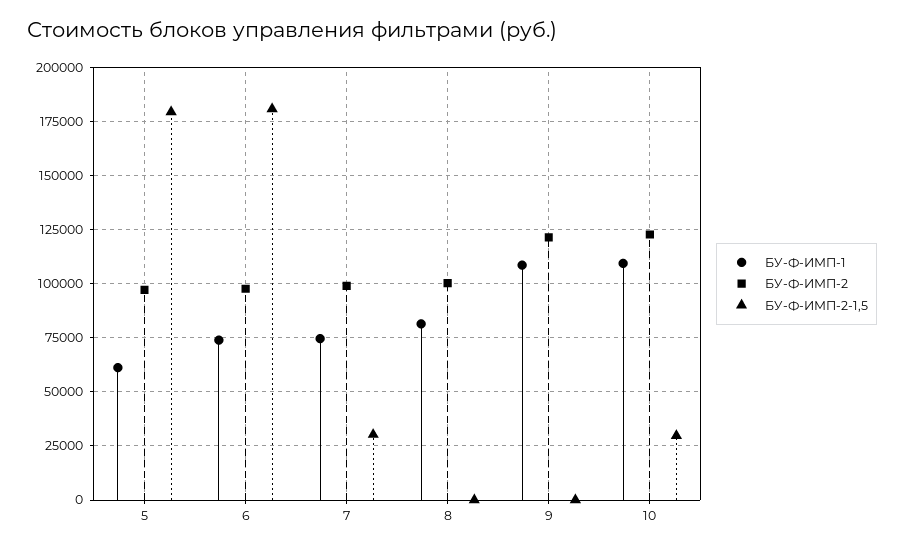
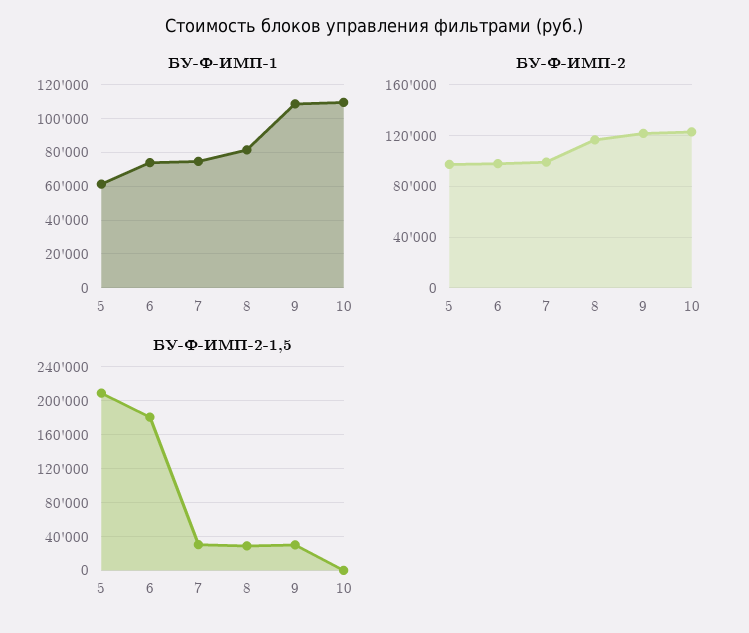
БУ-Ф-ИМП-2-1,5, 5: 180000 -> 210000
БУ-Ф-ИМП-2, 8: 100000 -> 115000
БУ-Ф-ИМП-2-1,5, 8: 0 -> 30000
БУ-Ф-ИМП-2-1,5, 9: 0 -> 30000
БУ-Ф-ИМП-2-1,5, 10: 30000 -> 0

